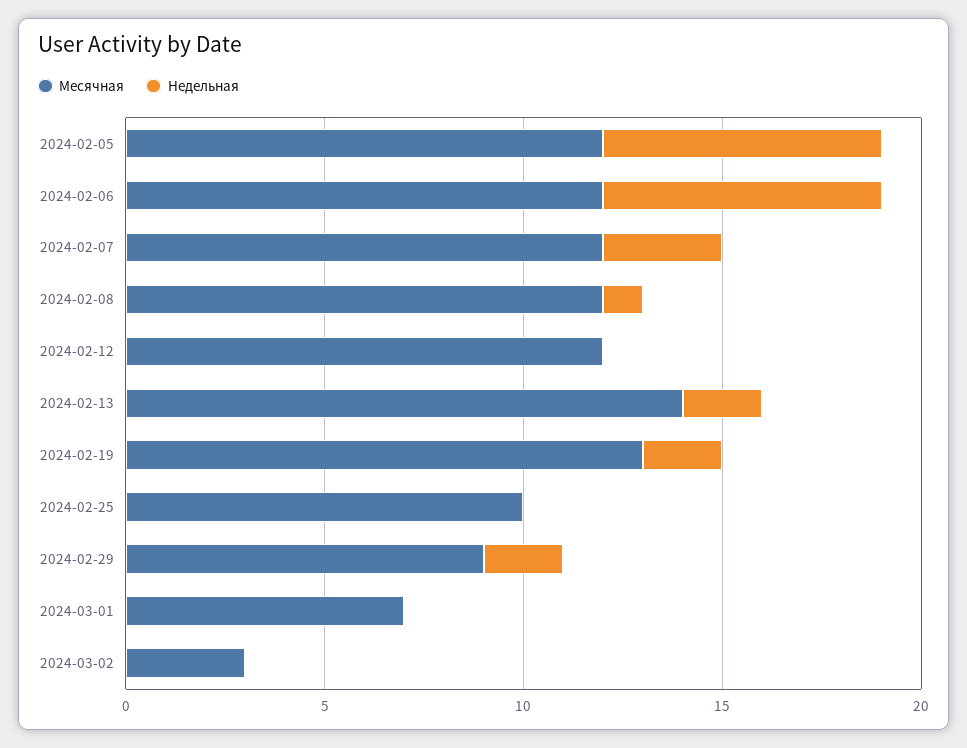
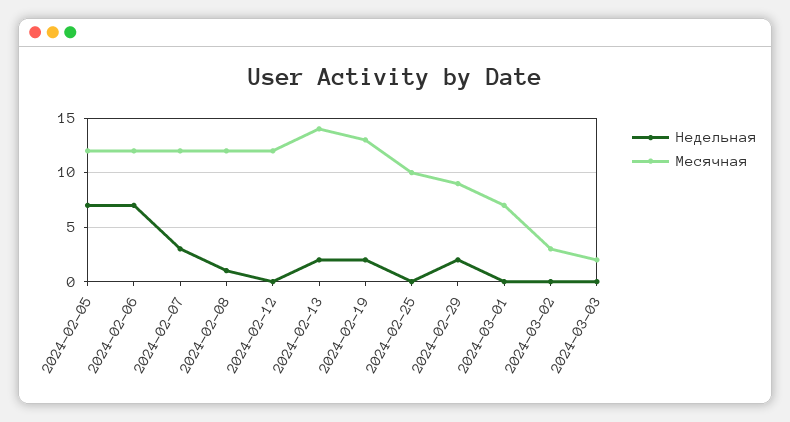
Недельная, 2024-03-03: none -> 0
Месячная, 2024-03-03: none -> 2

